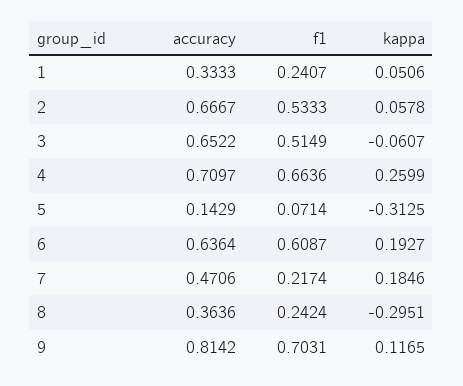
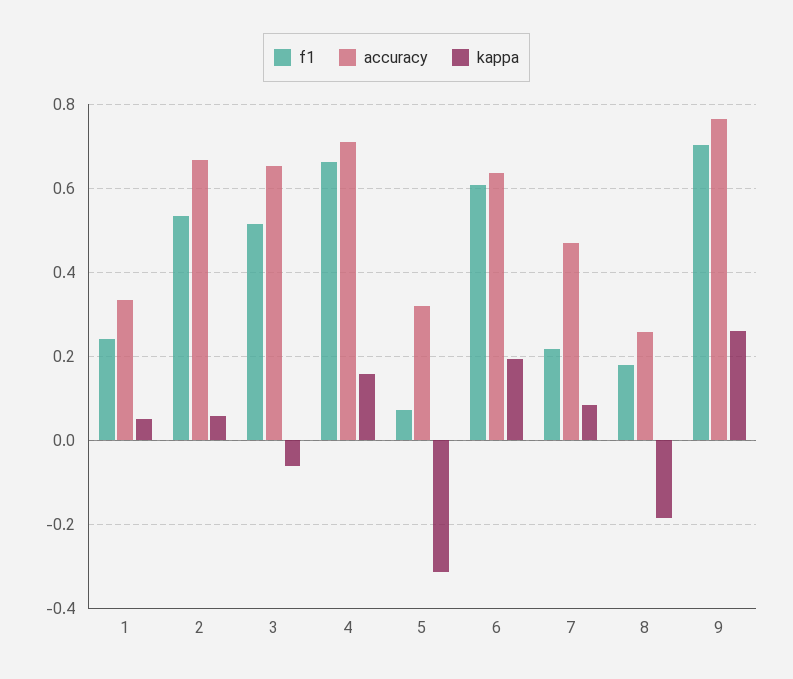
kappa, 4: 0.2599 -> 0.16
accuracy, 5: 0.1429 -> 0.32
kappa, 7: 0.1846 -> 0.08
accuracy, 8: 0.3636 -> 0.26
f1, 8: 0.2424 -> 0.18
kappa, 8: -0.2951 -> -0.18
accuracy, 9: 0.8142 -> 0.76
kappa, 9: 0.1165 -> 0.26

